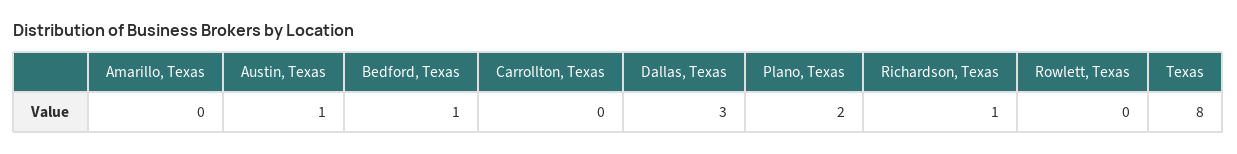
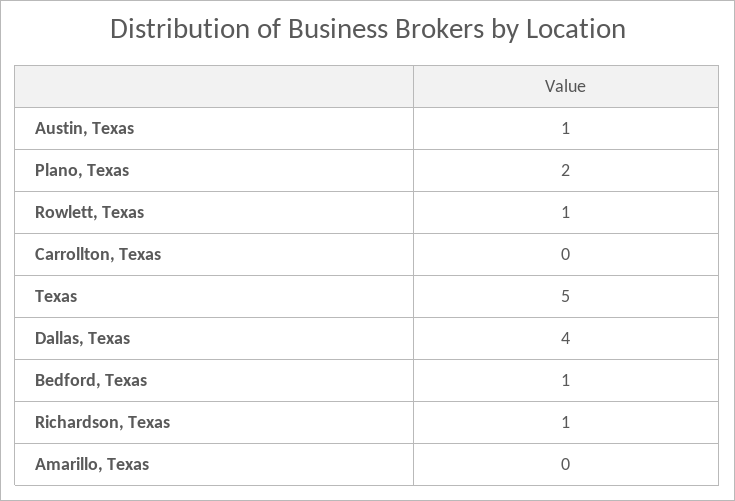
Dallas, Texas: 3 -> 4
Rowlett, Texas: 0 -> 1
Texas: 8 -> 5

